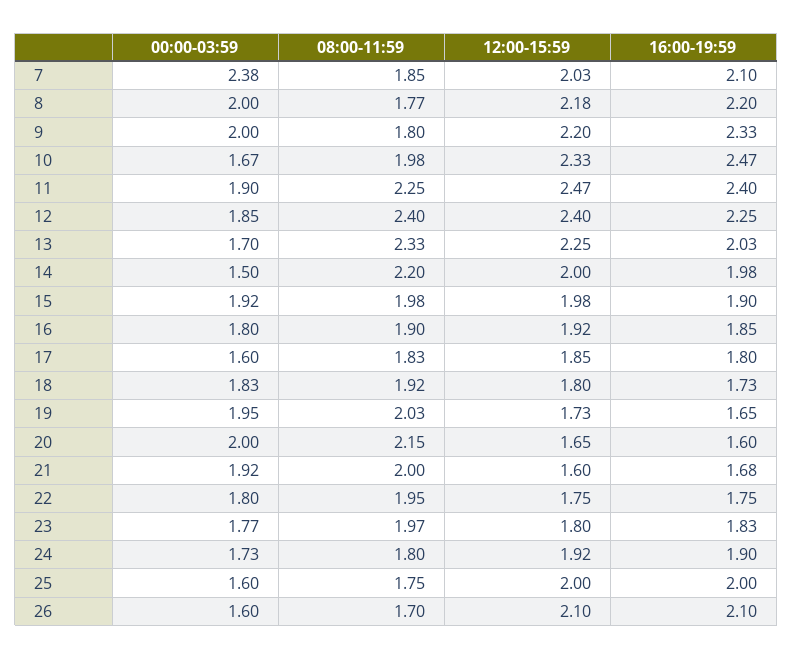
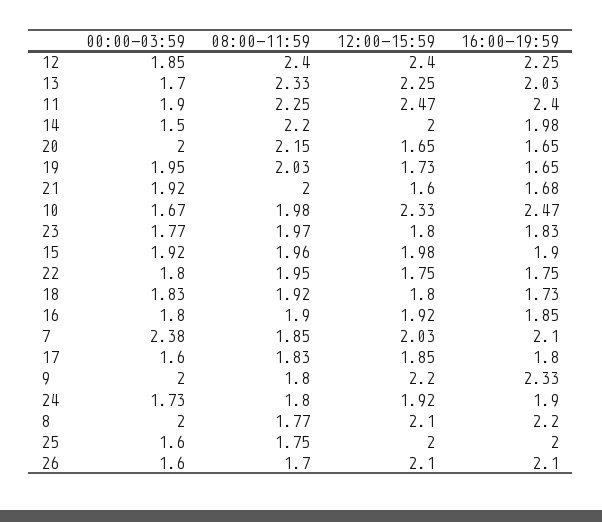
12:00-15:59, 8: 2.18 -> 2.1
08:00-11:59, 15: 1.98 -> 1.96
16:00-19:59, 20: 1.6 -> 1.65

